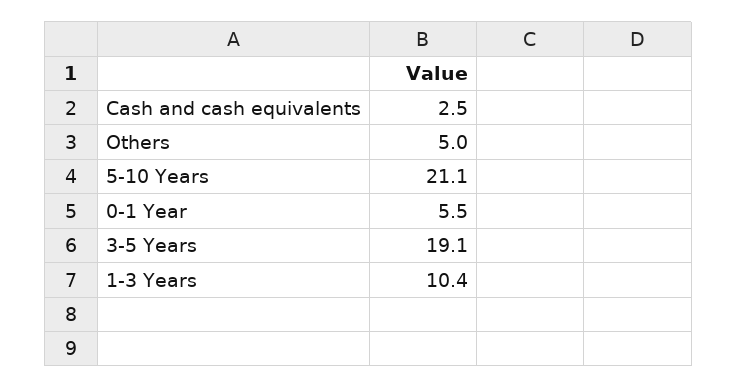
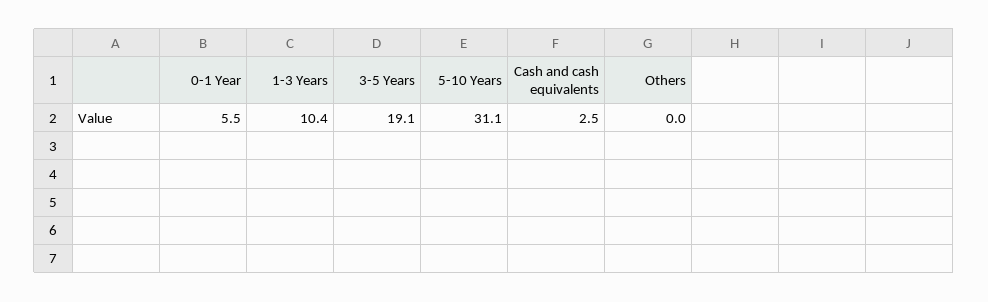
Others: 5 -> 0
5-10 Years: 21.1 -> 31.1

